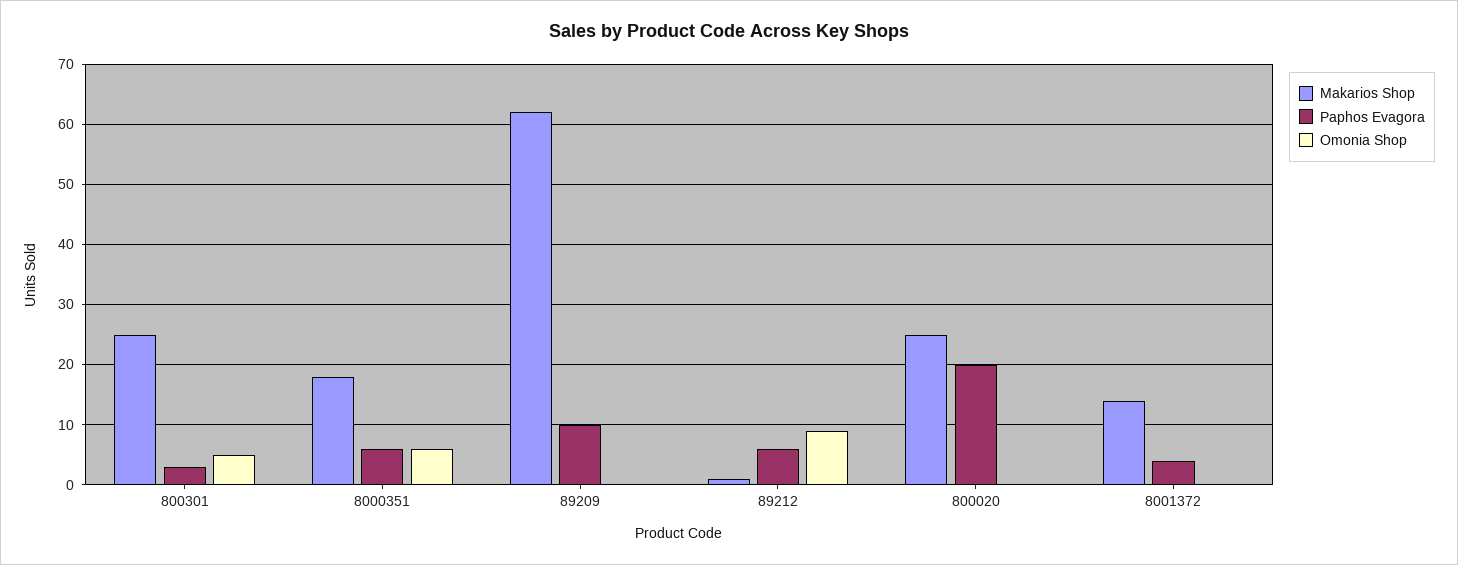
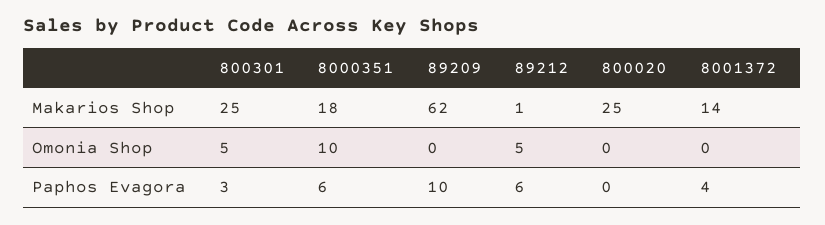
Omonia Shop, 8000351: 6 -> 10
Omonia Shop, 89212: 9 -> 5
Paphos Evagora, 800020: 20 -> 0

